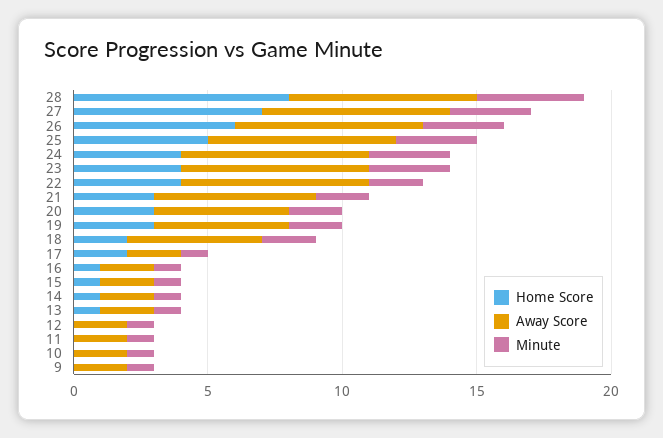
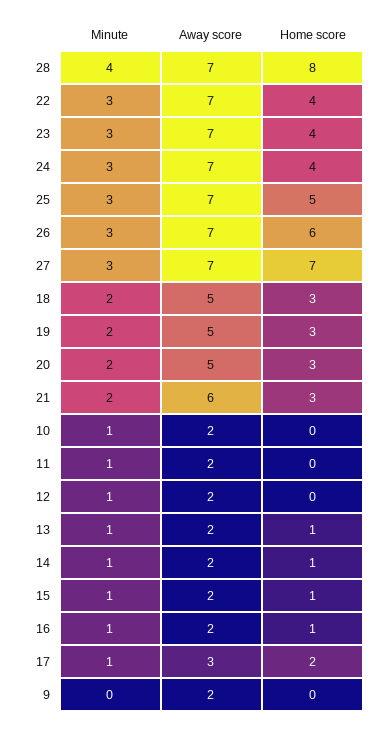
Minute, 22: 2 -> 3
Home Score, 18: 2 -> 3
Away Score, 17: 2 -> 3
Minute, 9: 1 -> 0

